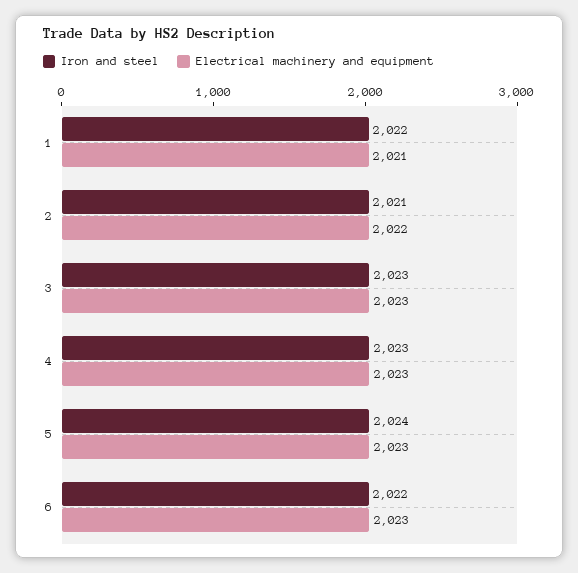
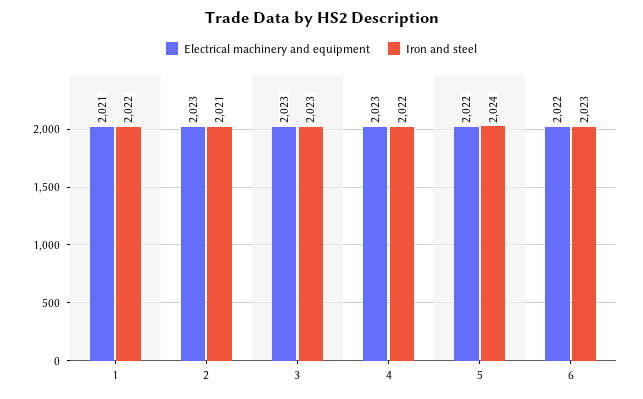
Electrical machinery and equipment, 2: 2022 -> 2023
Iron and steel, 4: 2023 -> 2022
Electrical machinery and equipment, 5: 2023 -> 2022
Iron and steel, 6: 2022 -> 2023
Electrical machinery and equipment, 6: 2023 -> 2022

